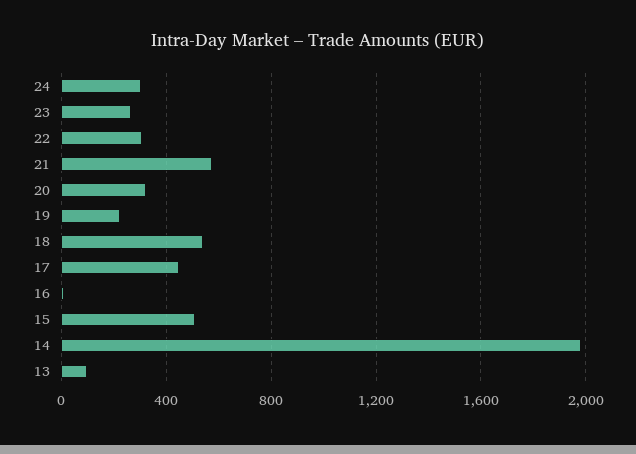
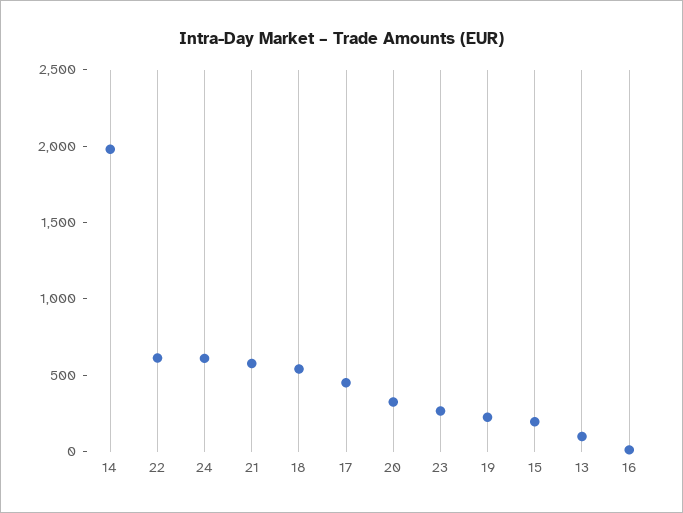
24: 300 -> 600
22: 300 -> 600
15: 500 -> 200

